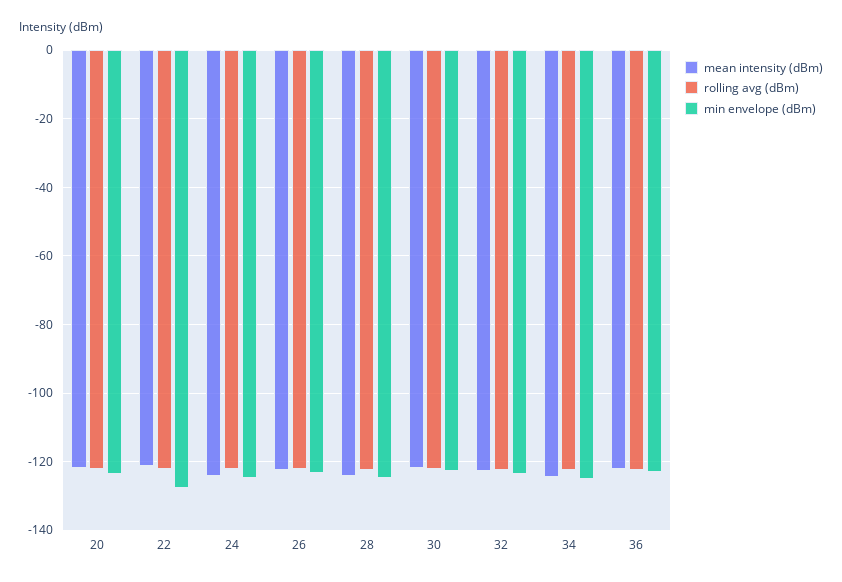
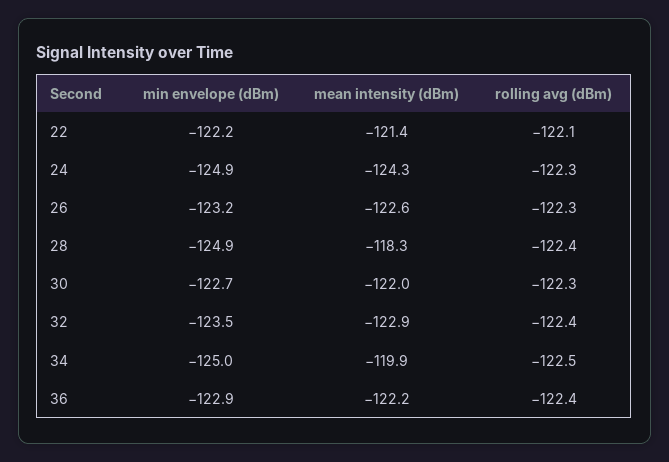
mean intensity (dBm), 20: -122 -> none
rolling avg (dBm), 20: -122 -> none
min envelope (dBm), 20: -124 -> none
min envelope (dBm), 22: -128 -> -122.2
mean intensity (dBm), 28: -124 -> -118.3
mean intensity (dBm), 34: -124 -> -119.9

